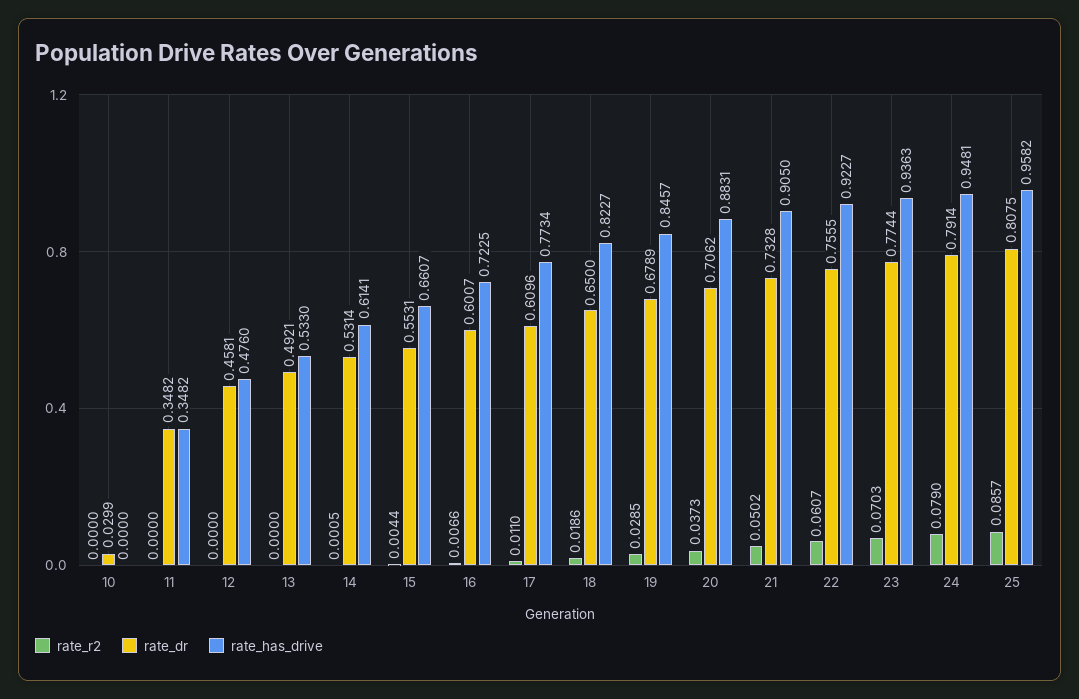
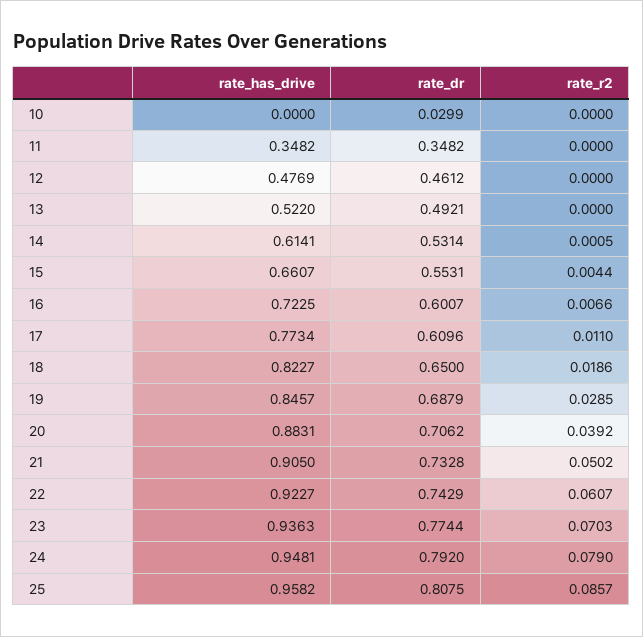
rate_dr, 12: 0.4581 -> 0.4612
rate_has_drive, 12: 0.476 -> 0.4769
rate_has_drive, 13: 0.533 -> 0.522
rate_dr, 19: 0.6789 -> 0.6879
rate_r2, 20: 0.0373 -> 0.0392
rate_dr, 22: 0.7555 -> 0.7429
rate_dr, 24: 0.7914 -> 0.792

